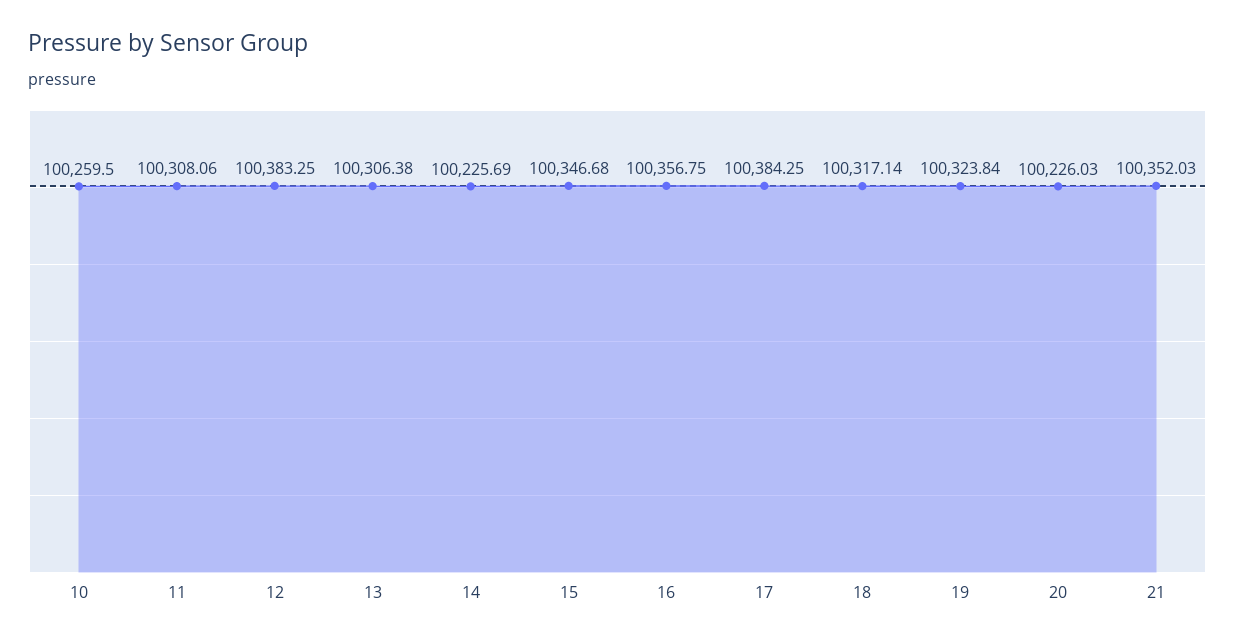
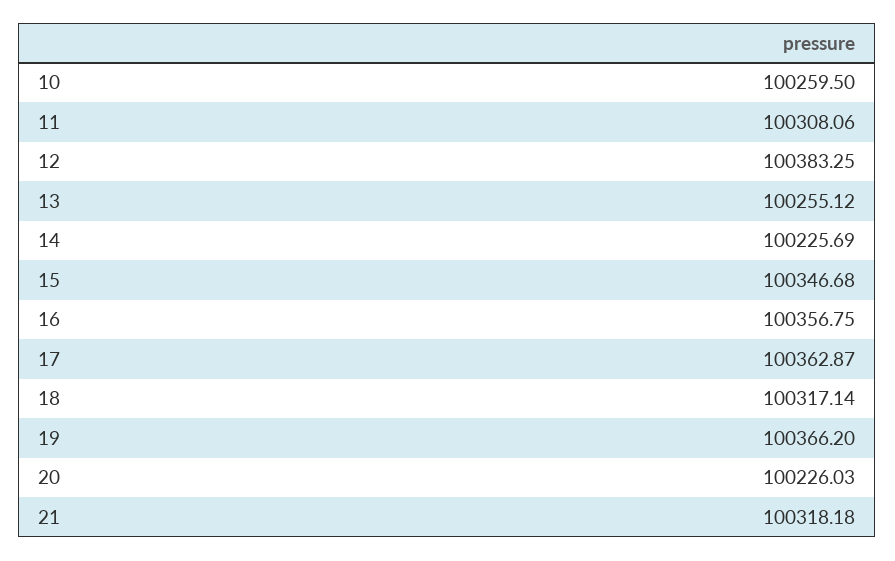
13: 100306.38 -> 100255.12
17: 100384.25 -> 100362.87
19: 100323.84 -> 100366.2
21: 100352.03 -> 100318.18

